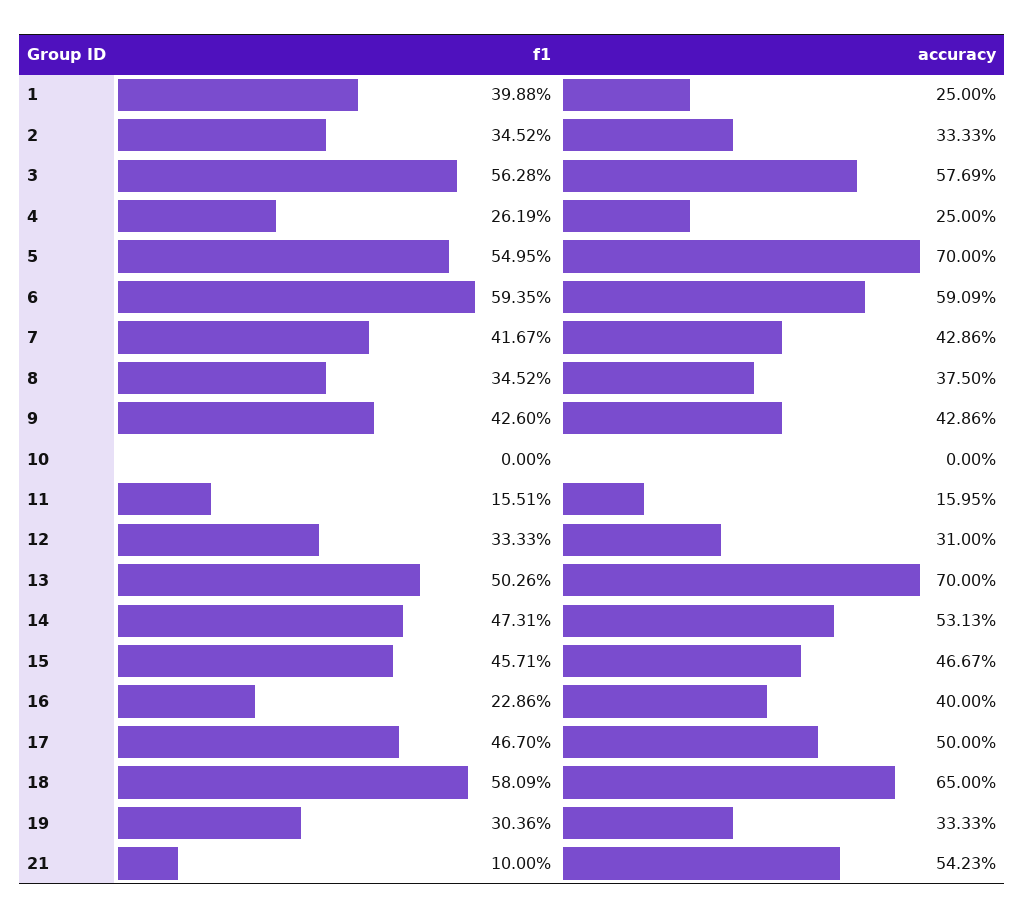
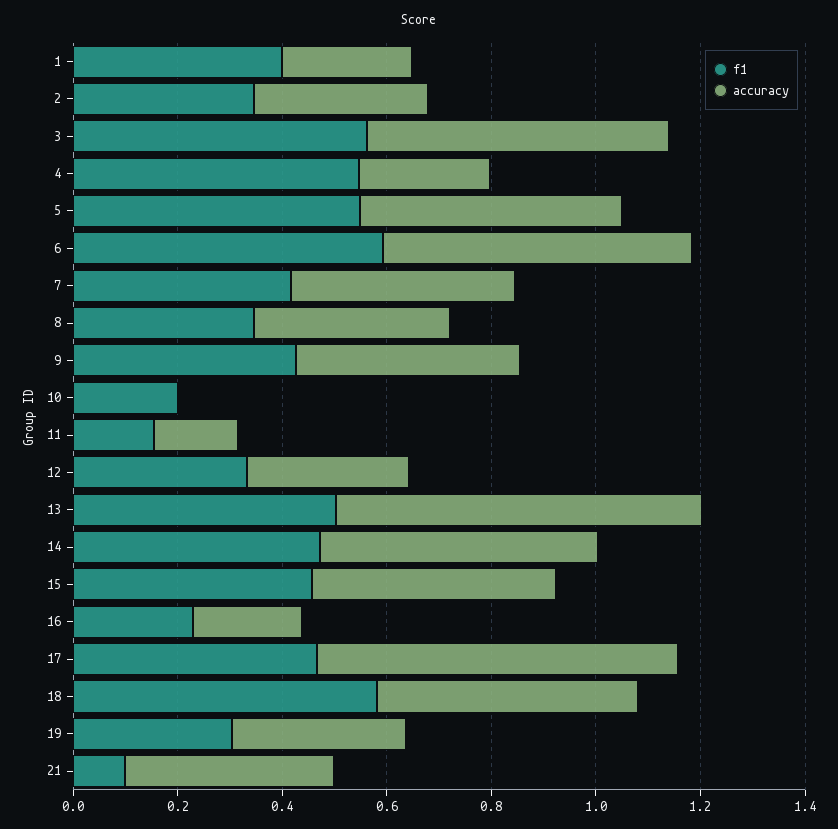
f1, 4: 0.2619 -> 0.55
accuracy, 5: 0.7 -> 0.5
f1, 10: 0 -> 0.2
accuracy, 16: 0.4 -> 0.2
accuracy, 17: 0.5 -> 0.7
accuracy, 18: 0.65 -> 0.5
accuracy, 21: 0.5423 -> 0.4

